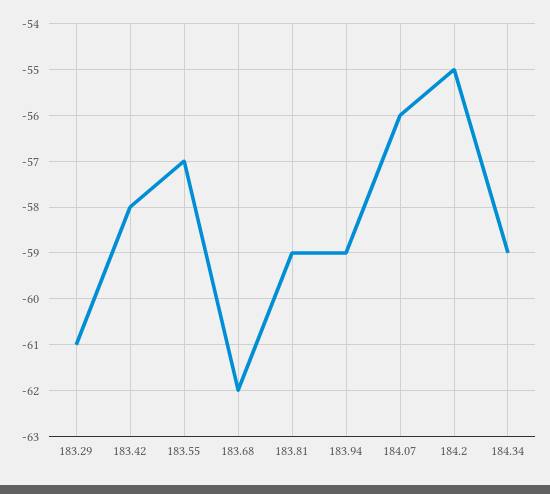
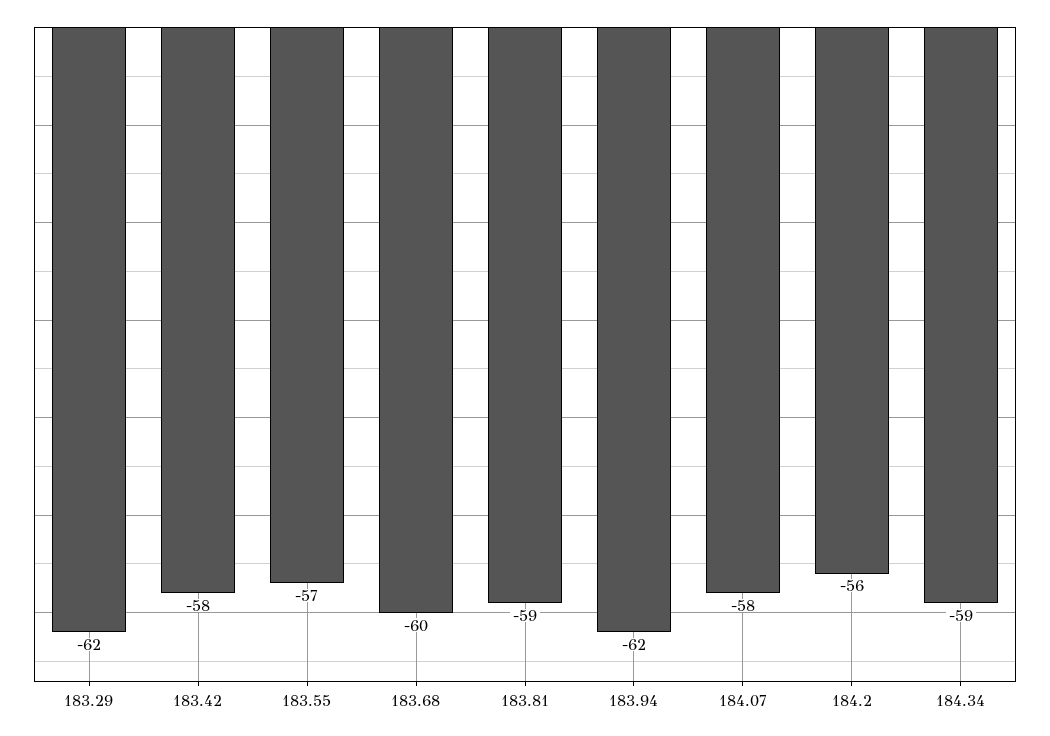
183.29: -61 -> -62
183.68: -62 -> -60
183.94: -59 -> -62
184.07: -56 -> -58
184.2: -55 -> -56

